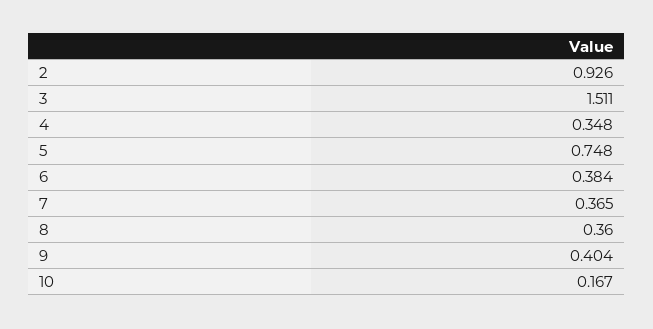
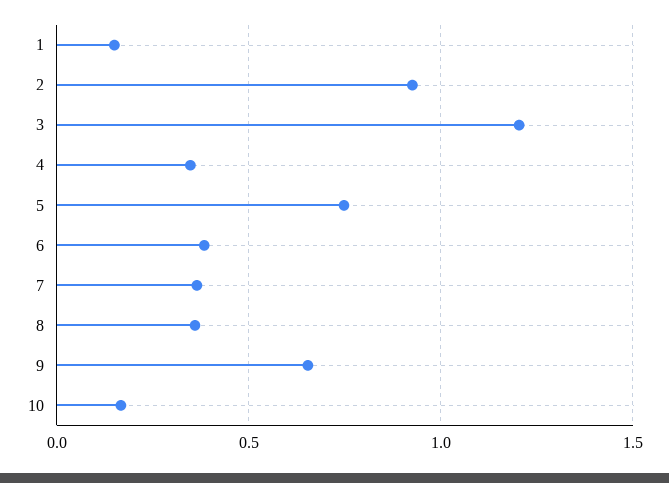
3: 1.511 -> 1.2
9: 0.404 -> 0.65
1: none -> 0.15

